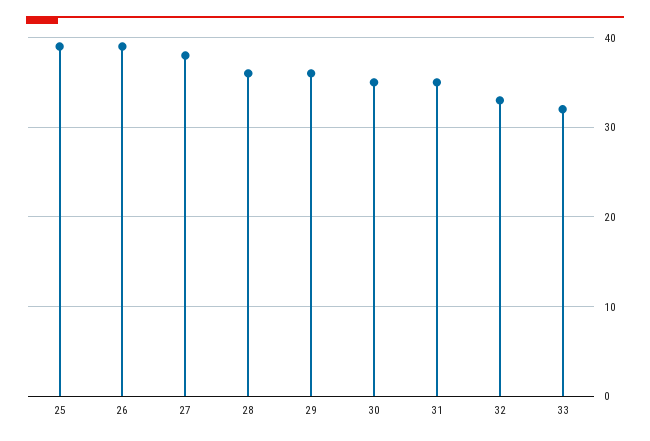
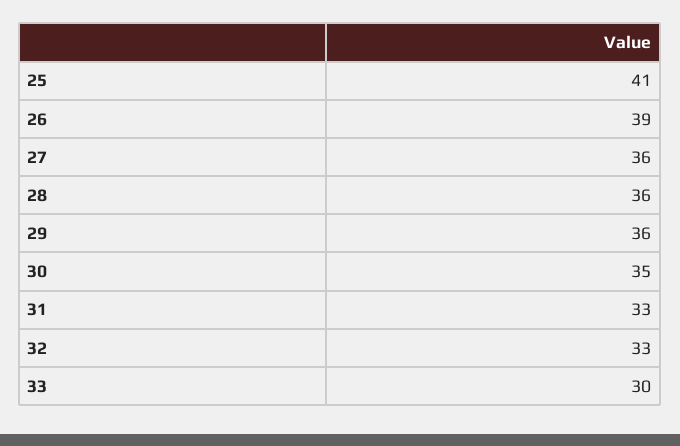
25: 39 -> 41
27: 38 -> 36
31: 35 -> 33
33: 32 -> 30

